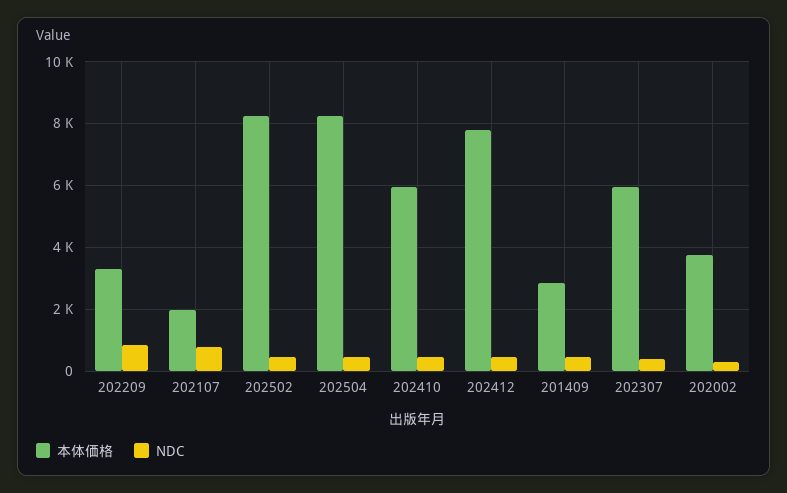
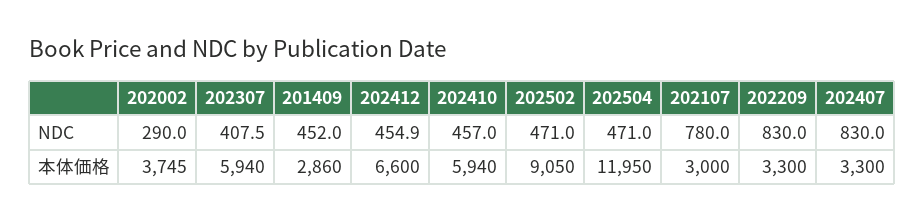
本体価格, 202107: 2000 -> 3000
本体価格, 202502: 8200 -> 9050
本体価格, 202504: 8200 -> 11950
本体価格, 202412: 7800 -> 6600
NDC, 202407: none -> 830
本体価格, 202407: none -> 3300

